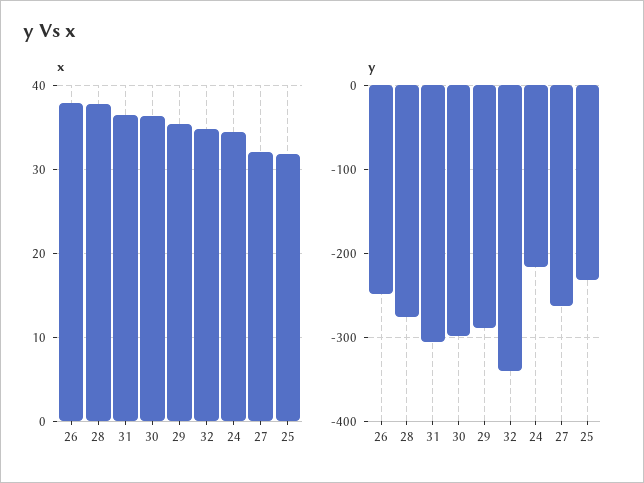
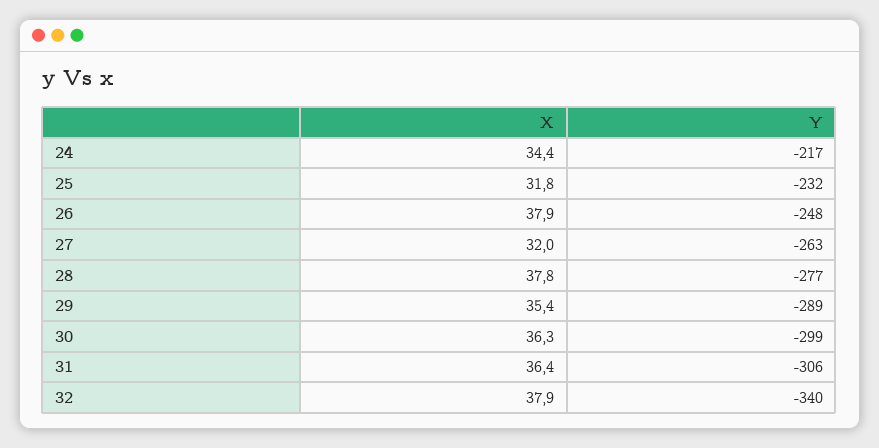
x, 32: 35 -> 37.9

